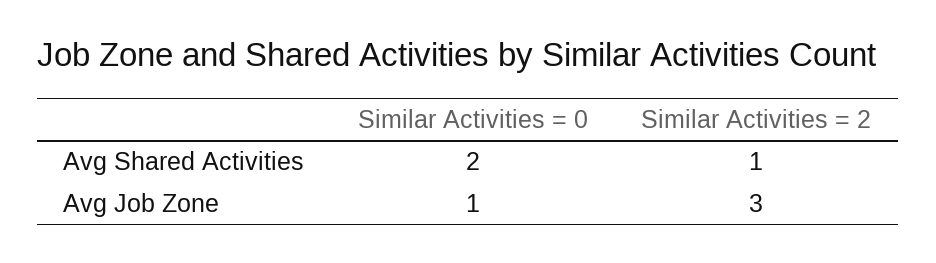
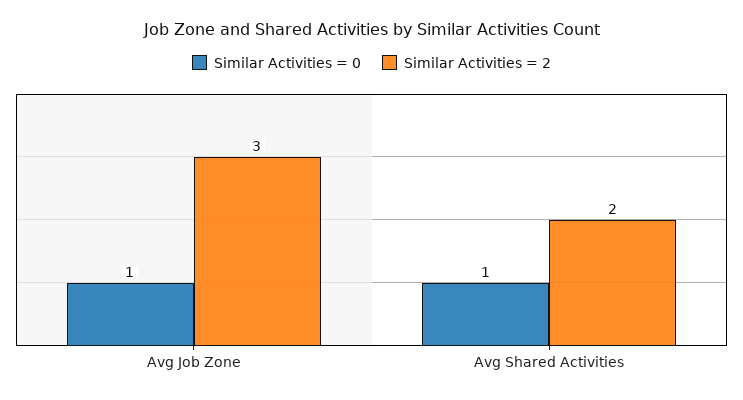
Similar Activities = 0, Avg Shared Activities: 2 -> 1
Similar Activities = 2, Avg Shared Activities: 1 -> 2

